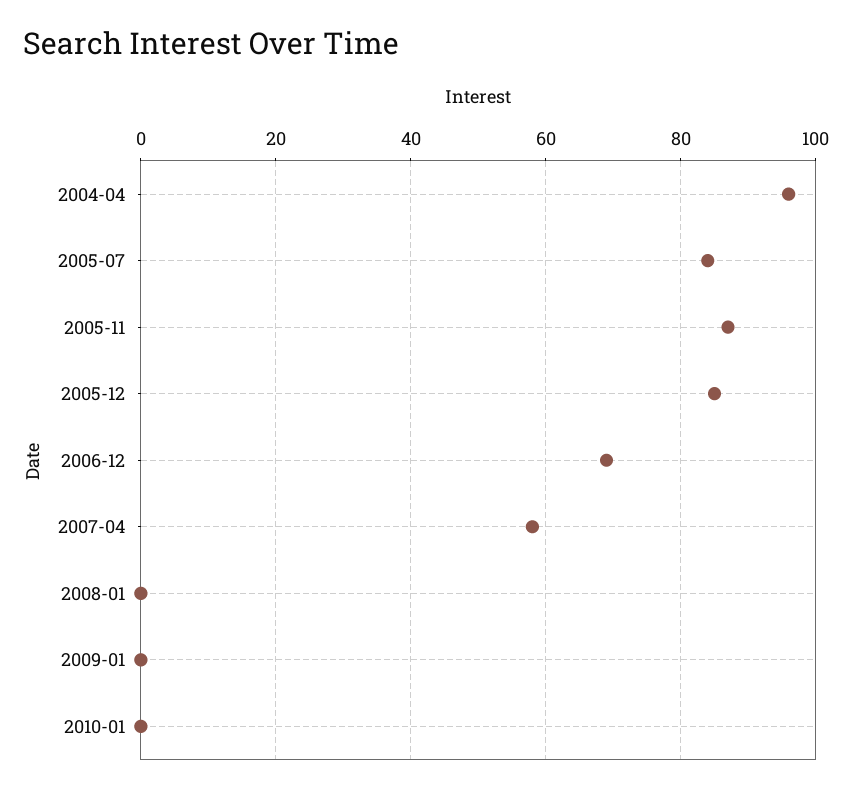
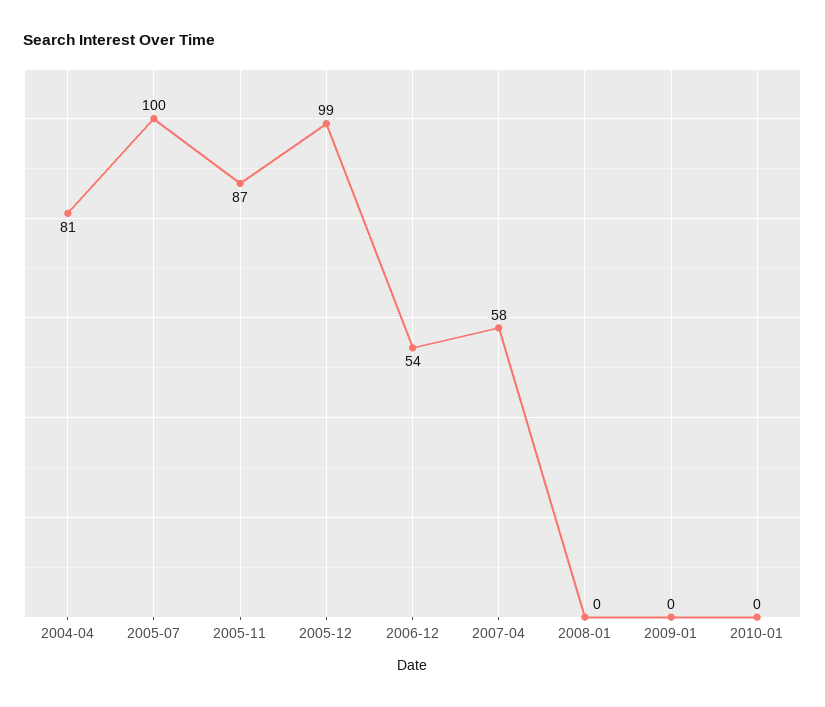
2004-04: 95 -> 81
2005-07: 85 -> 100
2005-12: 85 -> 99
2006-12: 70 -> 54

